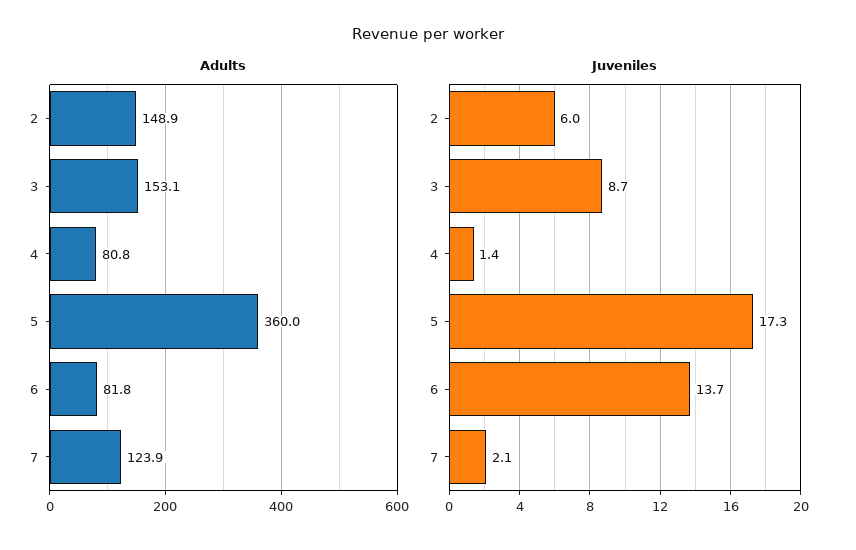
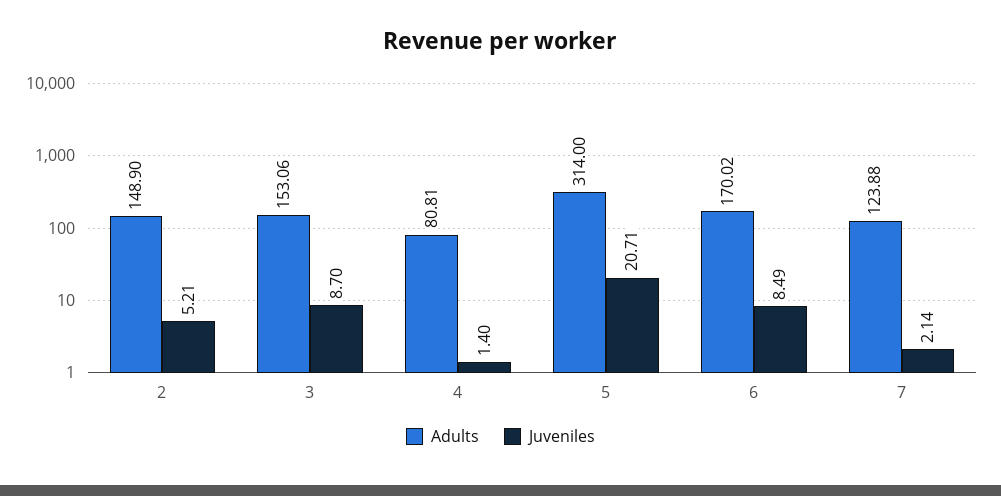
Adults, 5: 360 -> 314
Adults, 6: 81.8 -> 170.02
Juveniles, 2: 6 -> 5.21
Juveniles, 5: 17.3 -> 20.71
Juveniles, 6: 13.7 -> 8.49

